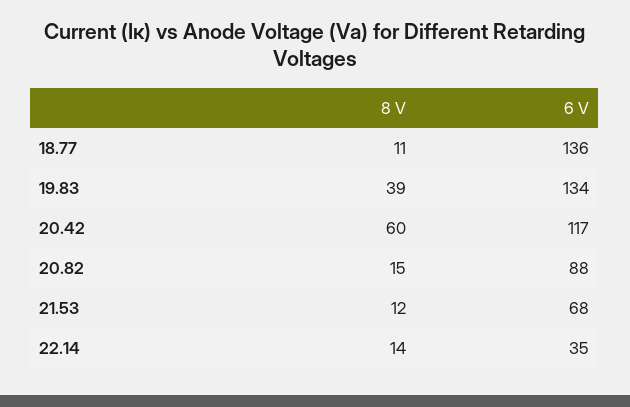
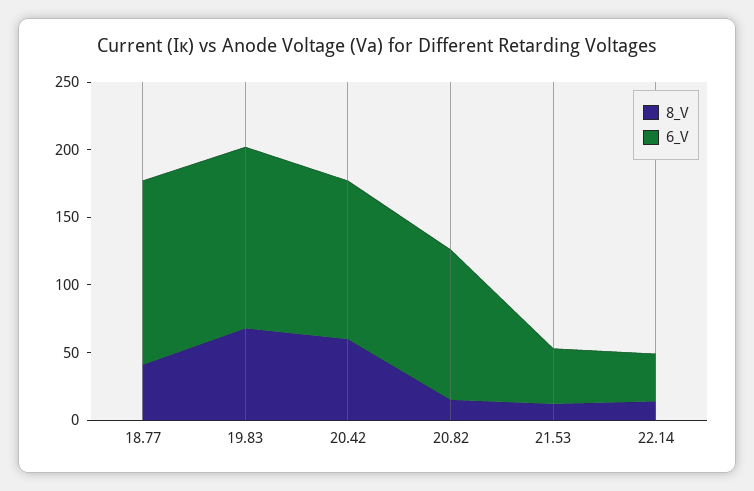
8 V, 18.77: 11 -> 40
8 V, 19.83: 39 -> 70
6 V, 20.82: 88 -> 110
6 V, 21.53: 68 -> 40

